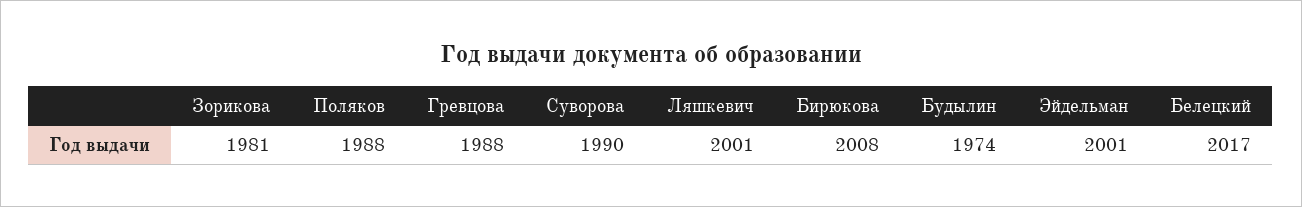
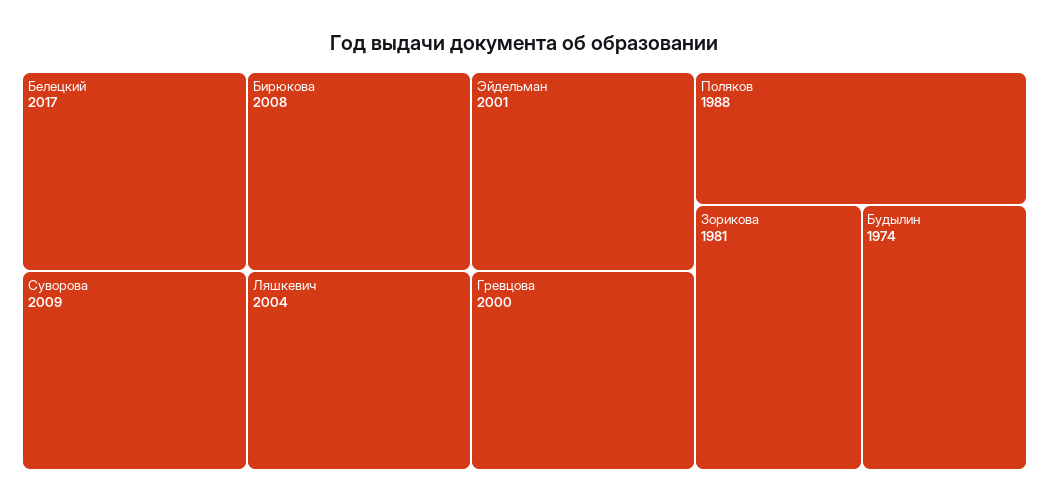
Гревцова: 1988 -> 2000
Суворова: 1990 -> 2009
Ляшкевич: 2001 -> 2004

